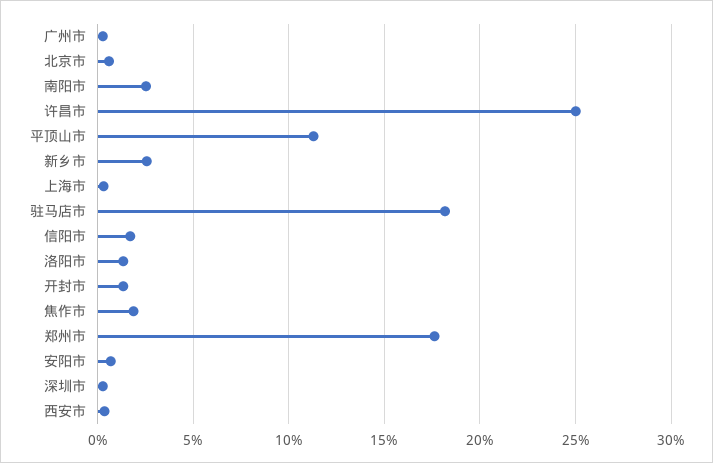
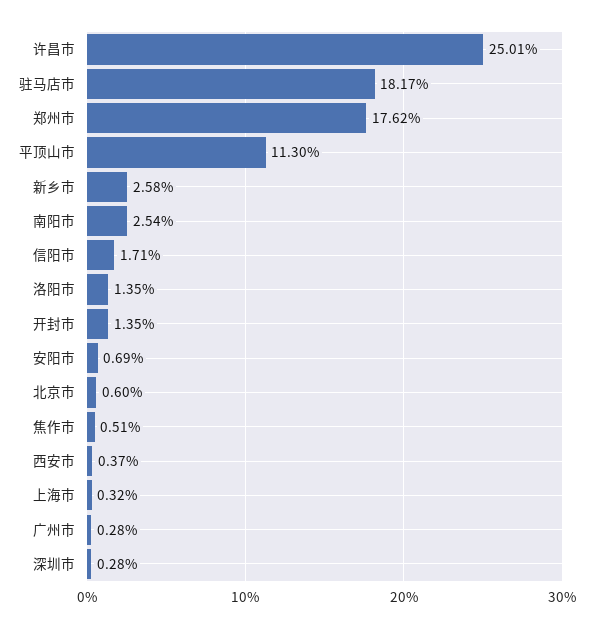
焦作市: 2 -> 0.51

